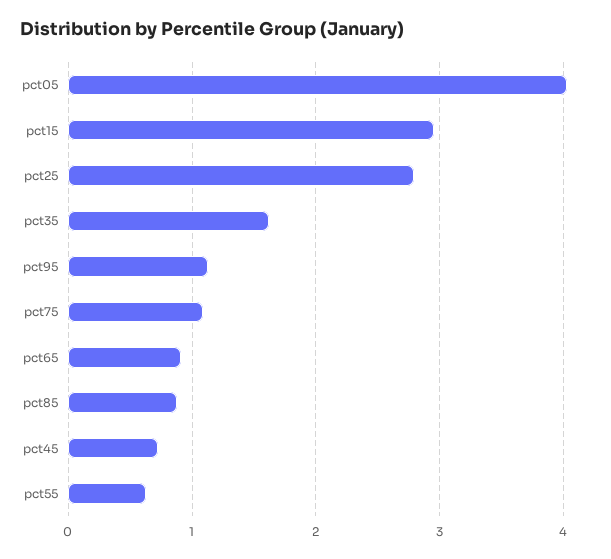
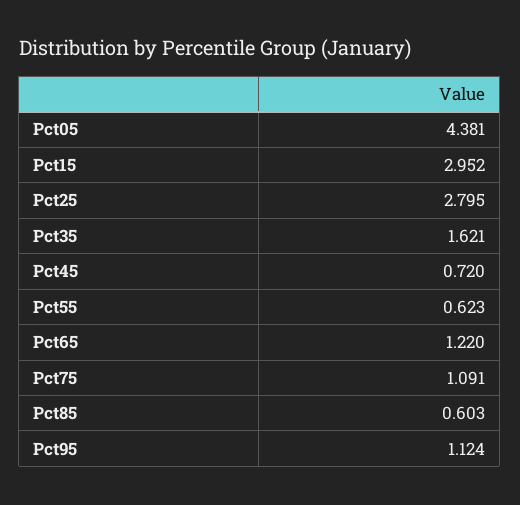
pct05: 4 -> 4.381
pct65: 0.9 -> 1.22
pct85: 0.9 -> 0.603

